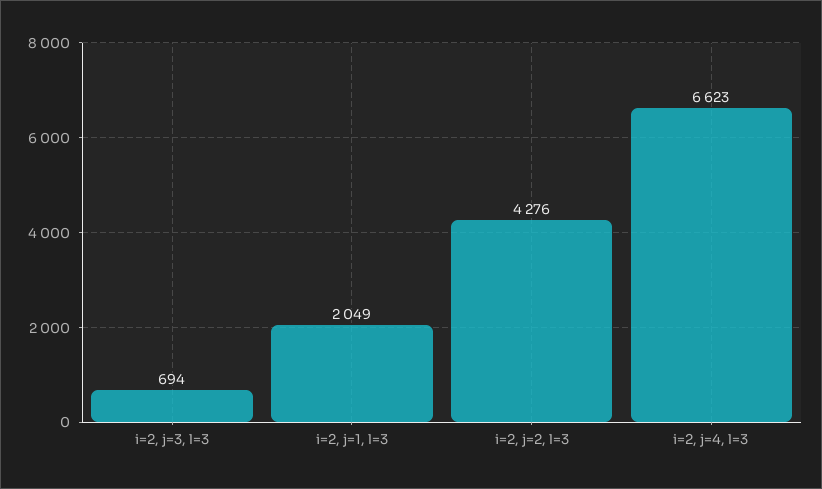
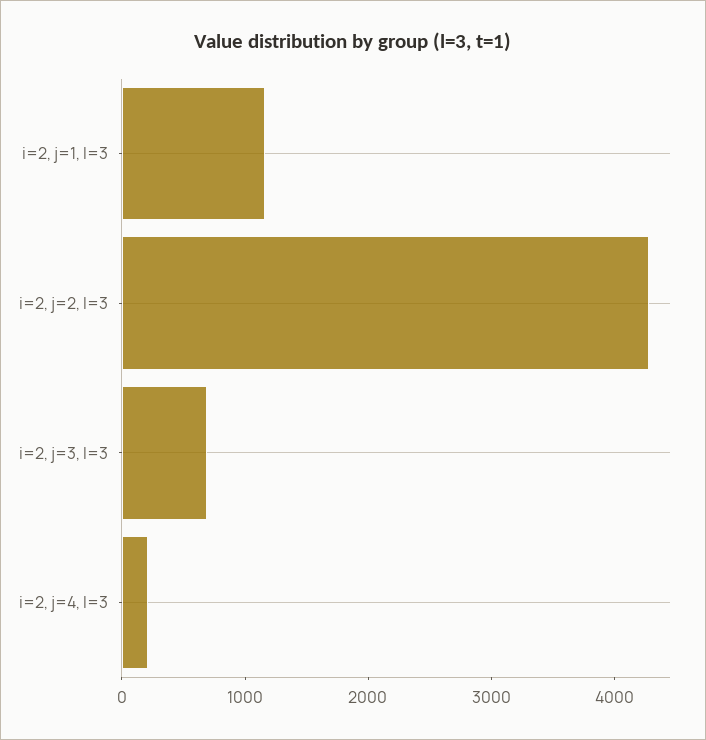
i=2, j=1, l=3: 2049 -> 1200
i=2, j=4, l=3: 6623 -> 200

